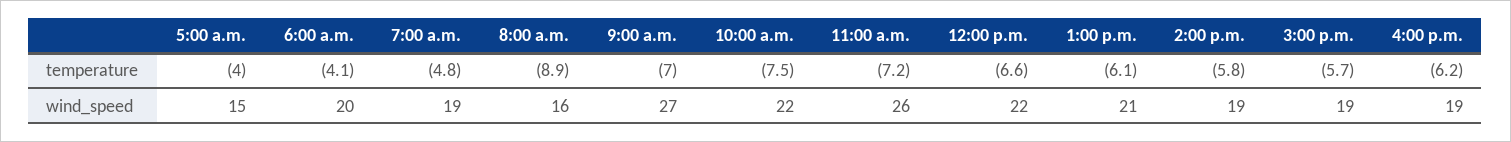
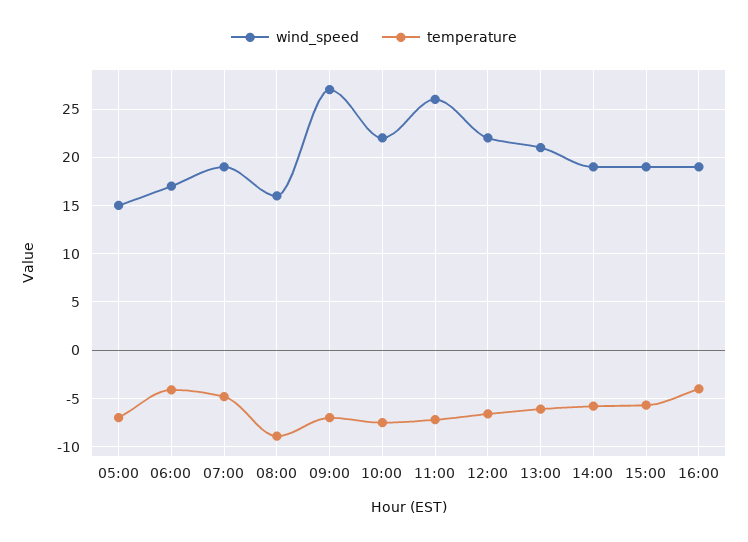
temperature, 5:00 a.m.: -4 -> -7
temperature, 4:00 p.m.: -6.2 -> -4
wind_speed, 6:00 a.m.: 20 -> 17

